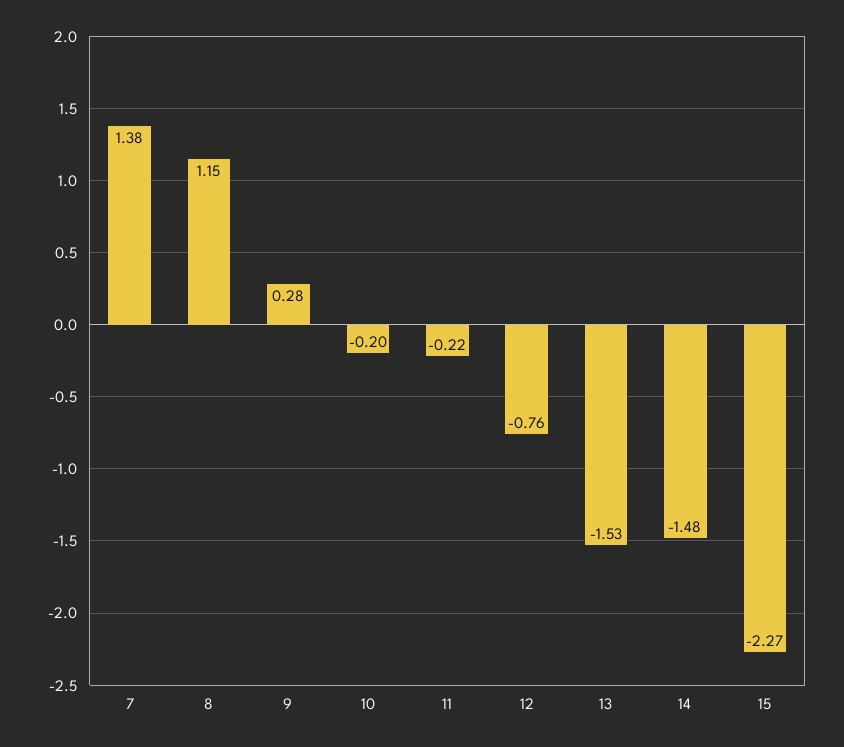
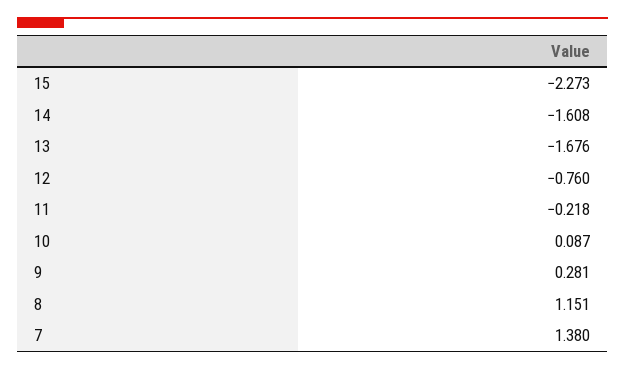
10: -0.2 -> 0.087
13: -1.53 -> -1.676
14: -1.48 -> -1.608

